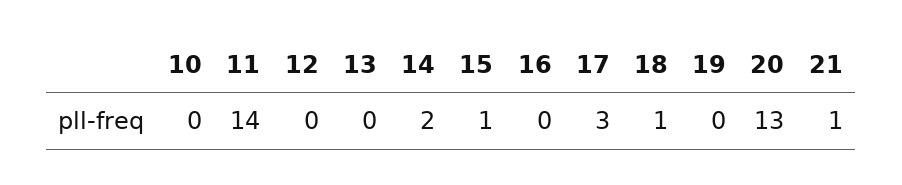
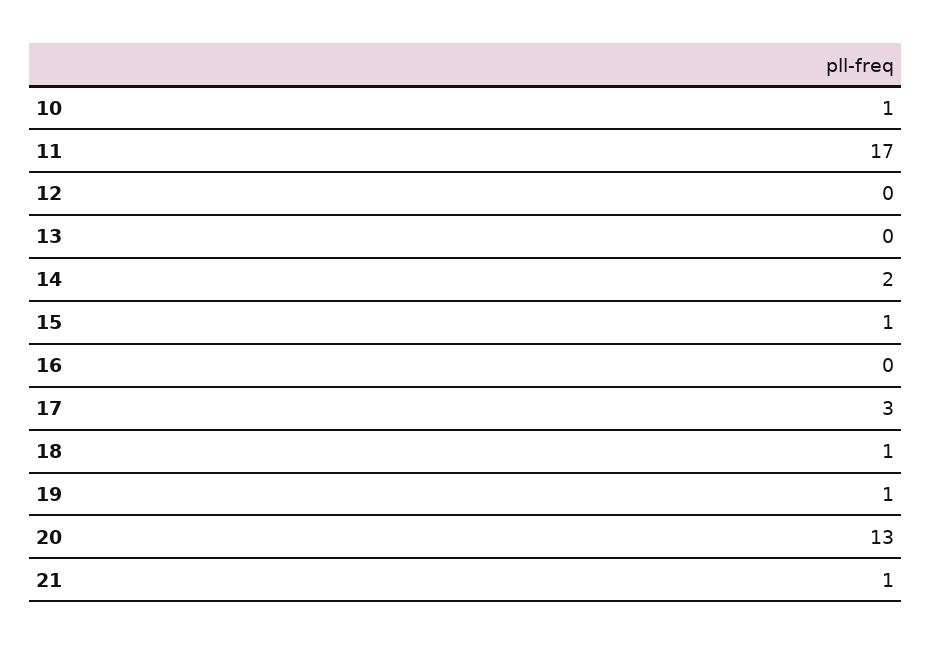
10: 0 -> 1
11: 14 -> 17
19: 0 -> 1

